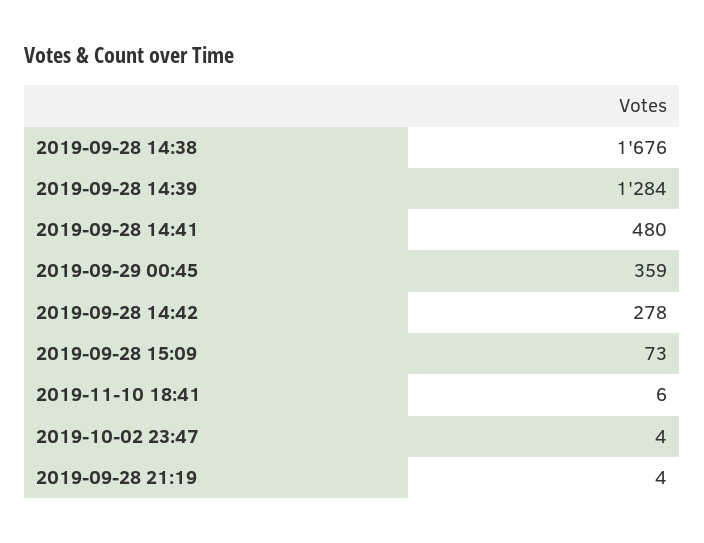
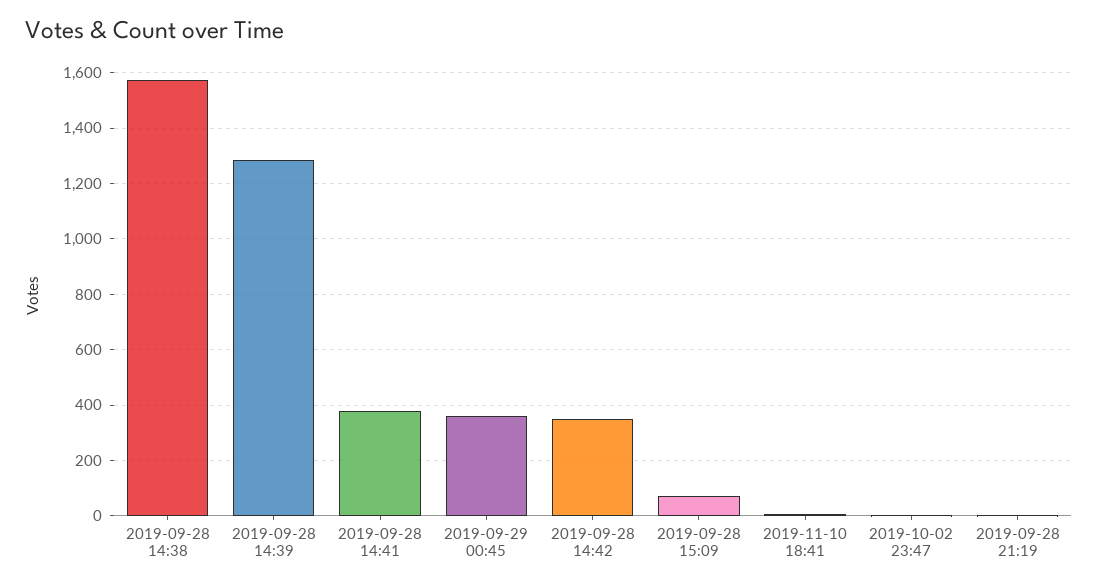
2019-09-28 14:38: 1676 -> 1575
2019-09-28 14:41: 480 -> 375
2019-09-28 14:42: 278 -> 350

